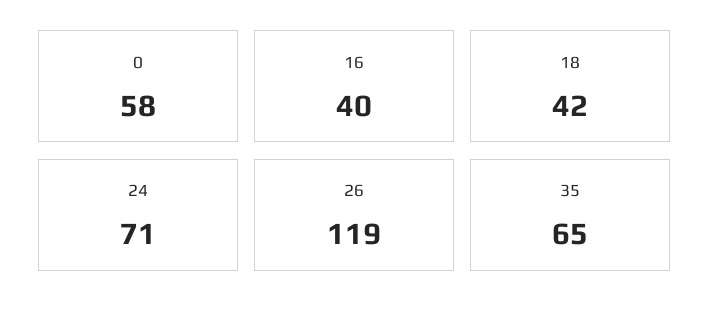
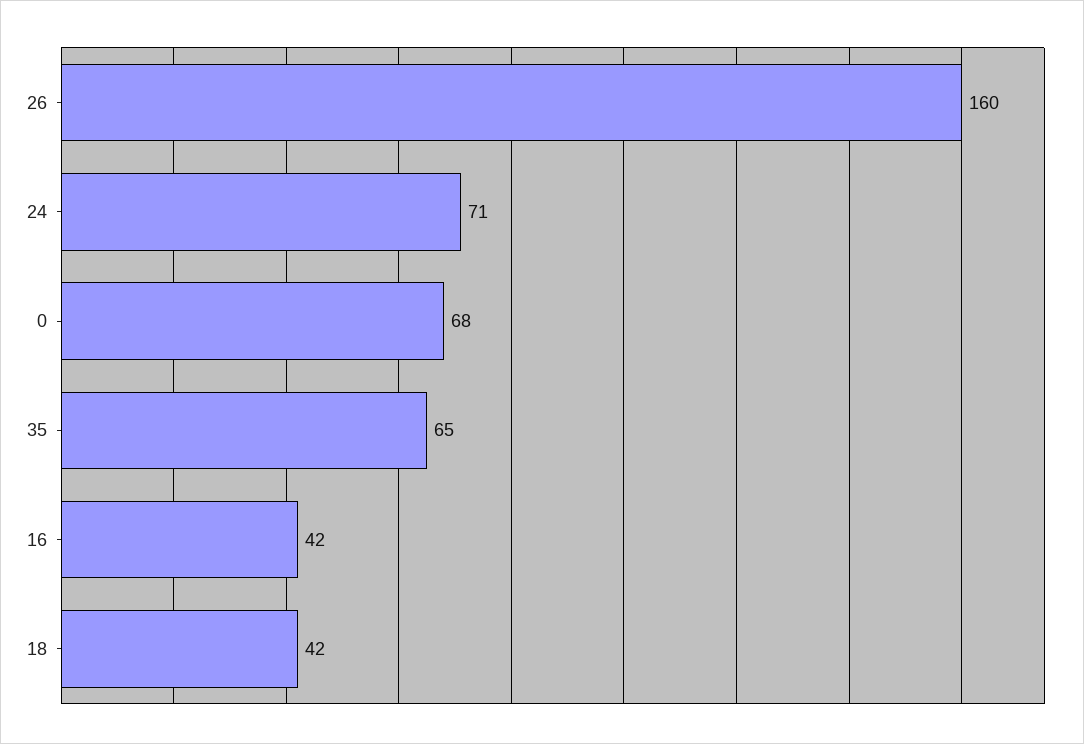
0: 58 -> 68
16: 40 -> 42
26: 119 -> 160

